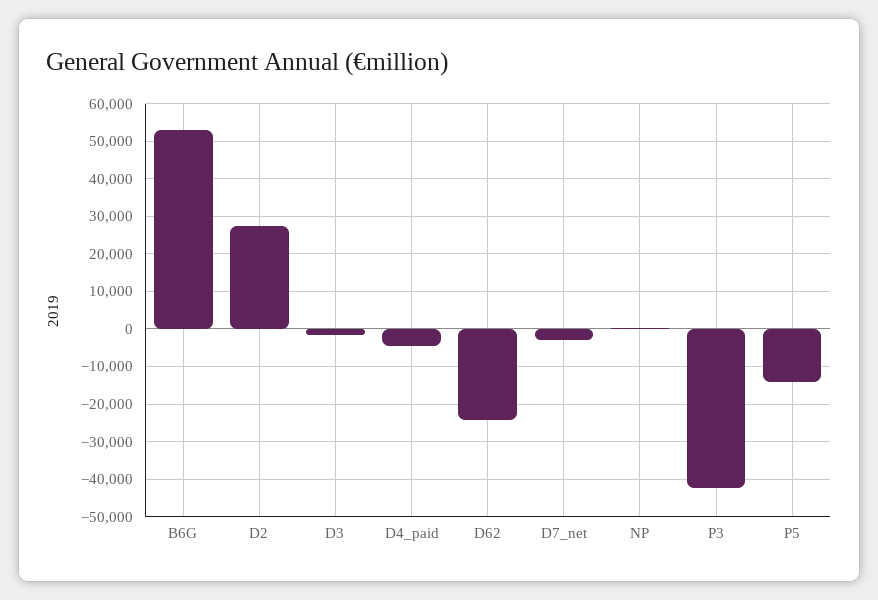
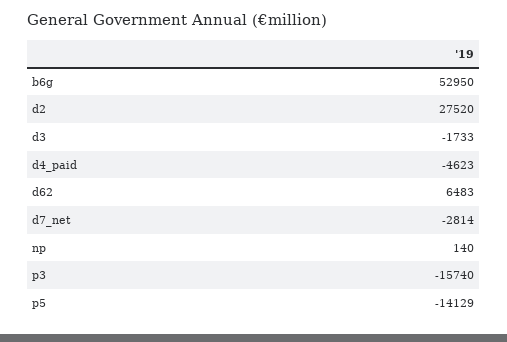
D62: -24000 -> 6483
P3: -42000 -> -15740

